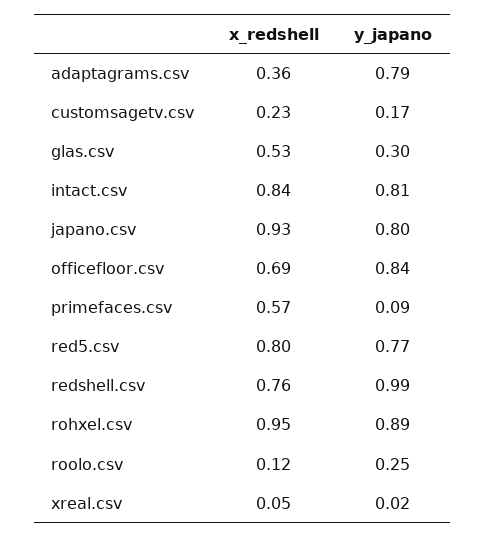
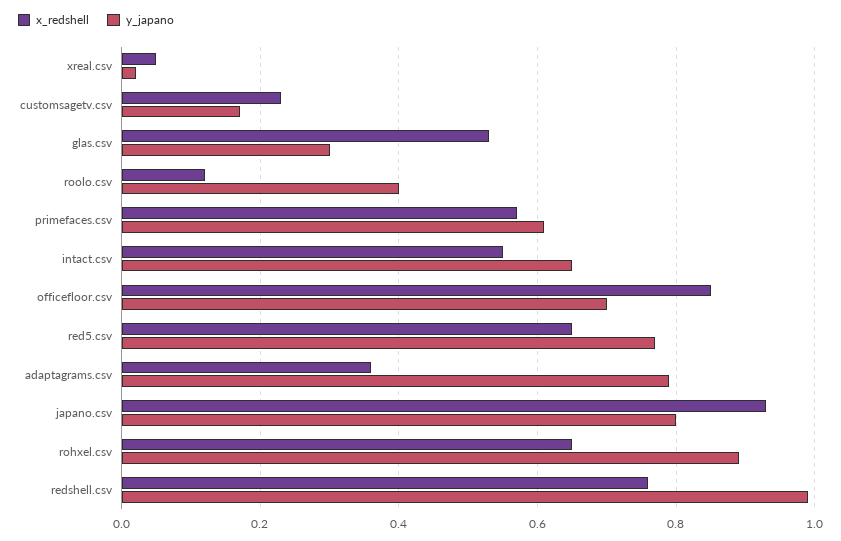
x_redshell, intact.csv: 0.84 -> 0.55
y_japano, intact.csv: 0.81 -> 0.65
x_redshell, officefloor.csv: 0.69 -> 0.85
y_japano, officefloor.csv: 0.84 -> 0.7
y_japano, primefaces.csv: 0.09 -> 0.6
x_redshell, red5.csv: 0.8 -> 0.65
x_redshell, rohxel.csv: 0.95 -> 0.65
y_japano, roolo.csv: 0.25 -> 0.4

